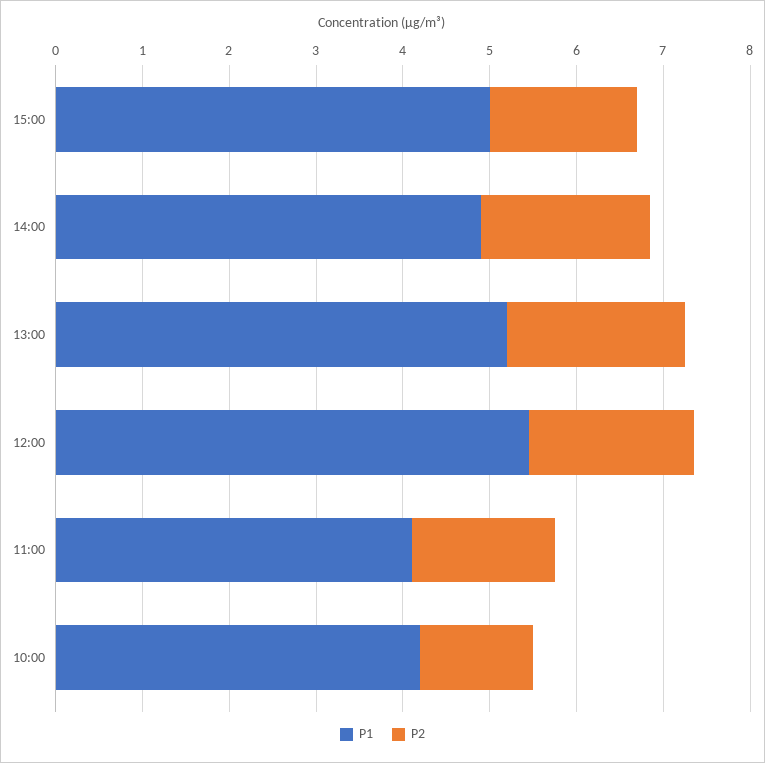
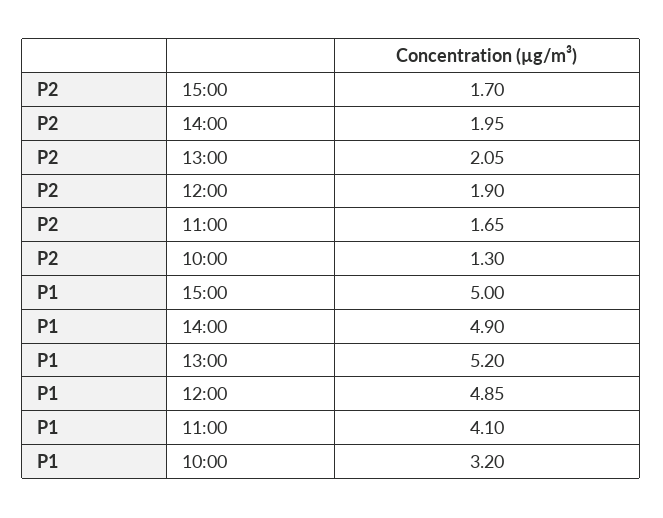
P1, 12:00: 5.4 -> 4.85
P1, 10:00: 4.2 -> 3.2

